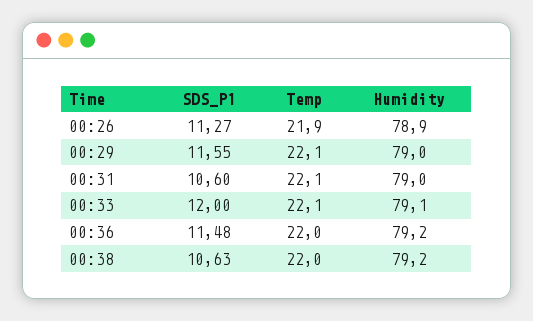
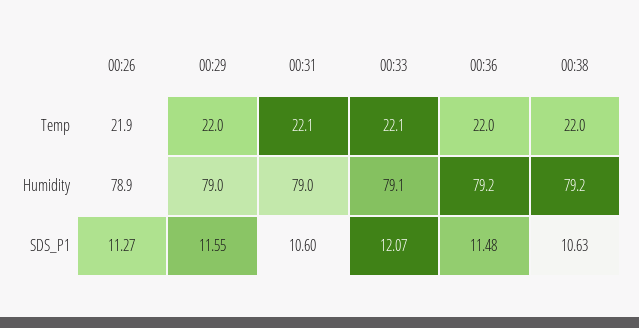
Temp, 00:29: 22.1 -> 22
SDS_P1, 00:33: 12 -> 12.07

